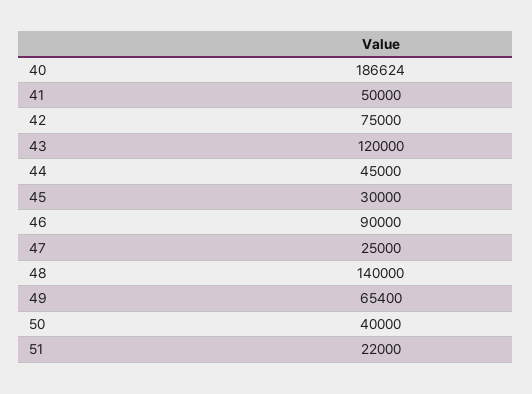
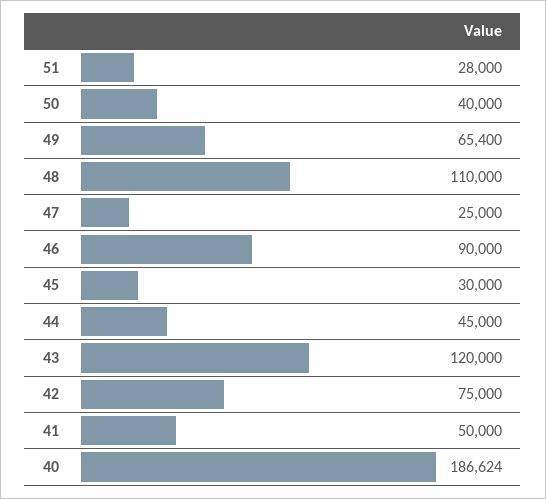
48: 140000 -> 110000
51: 22000 -> 28000

